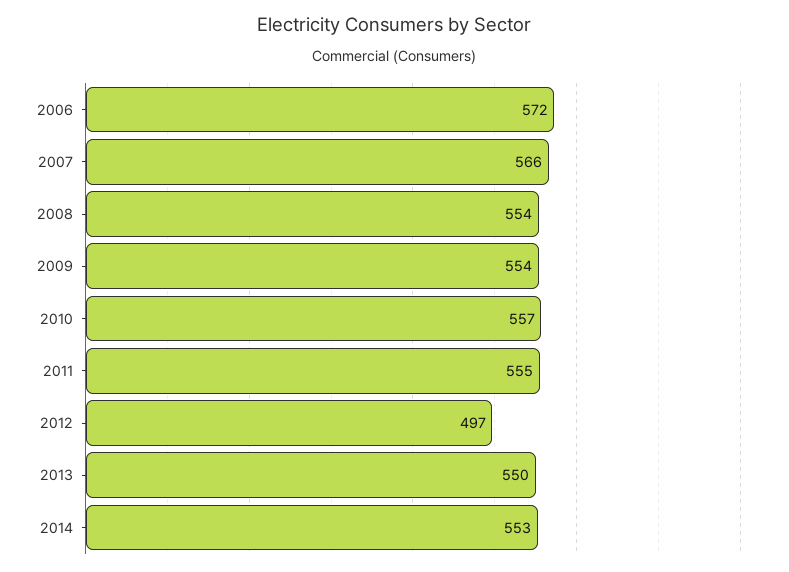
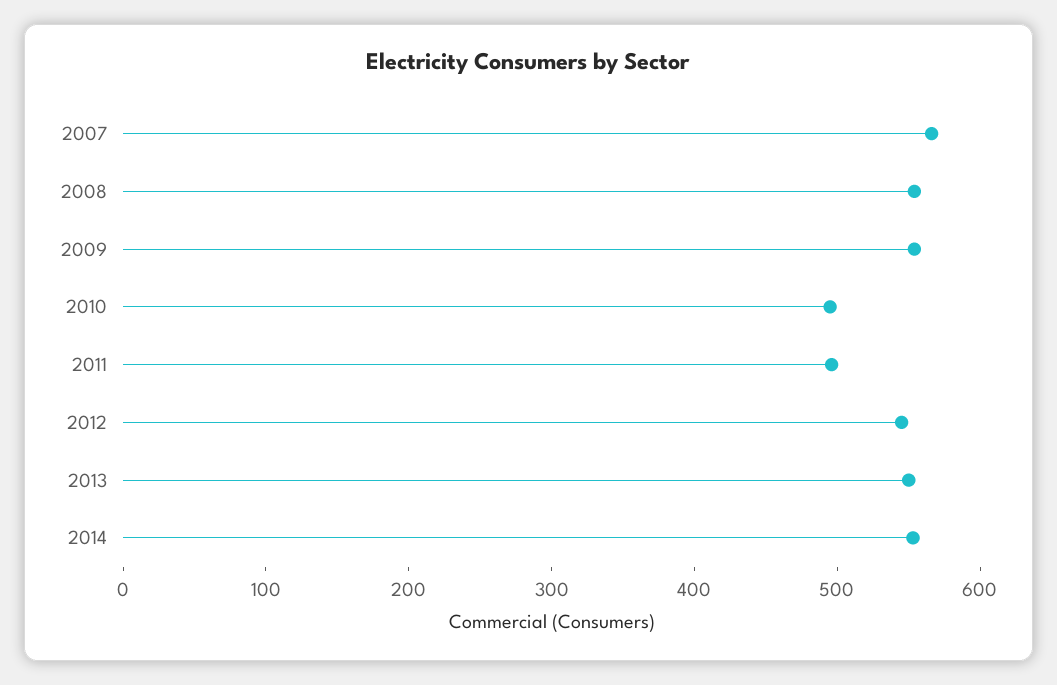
2006: 572 -> none
2010: 557 -> 500
2011: 555 -> 500
2012: 497 -> 540

